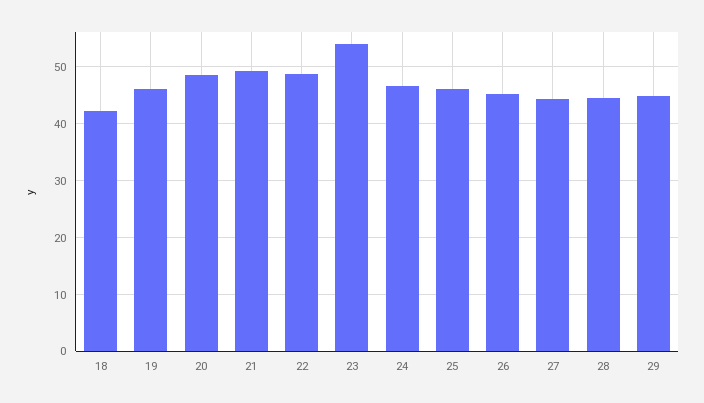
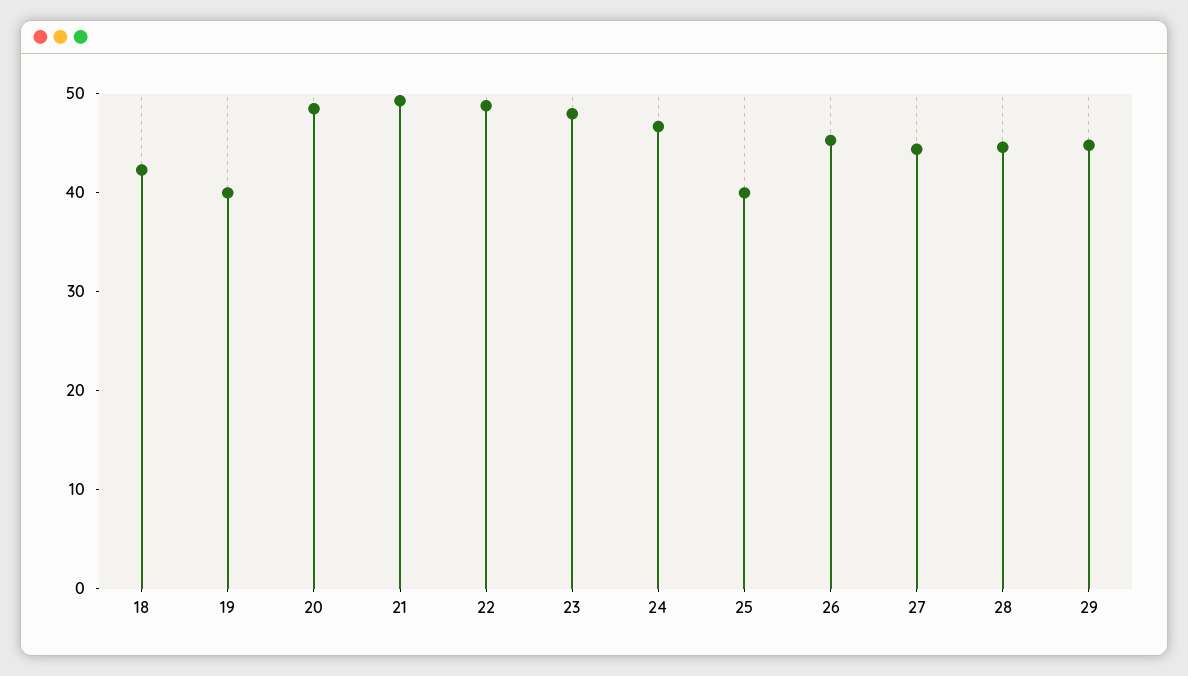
19: 46 -> 40
23: 54 -> 48
25: 46 -> 40

